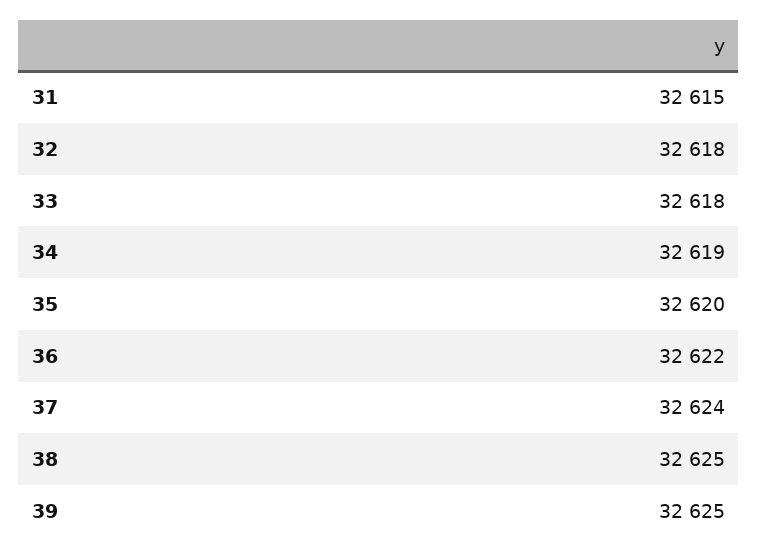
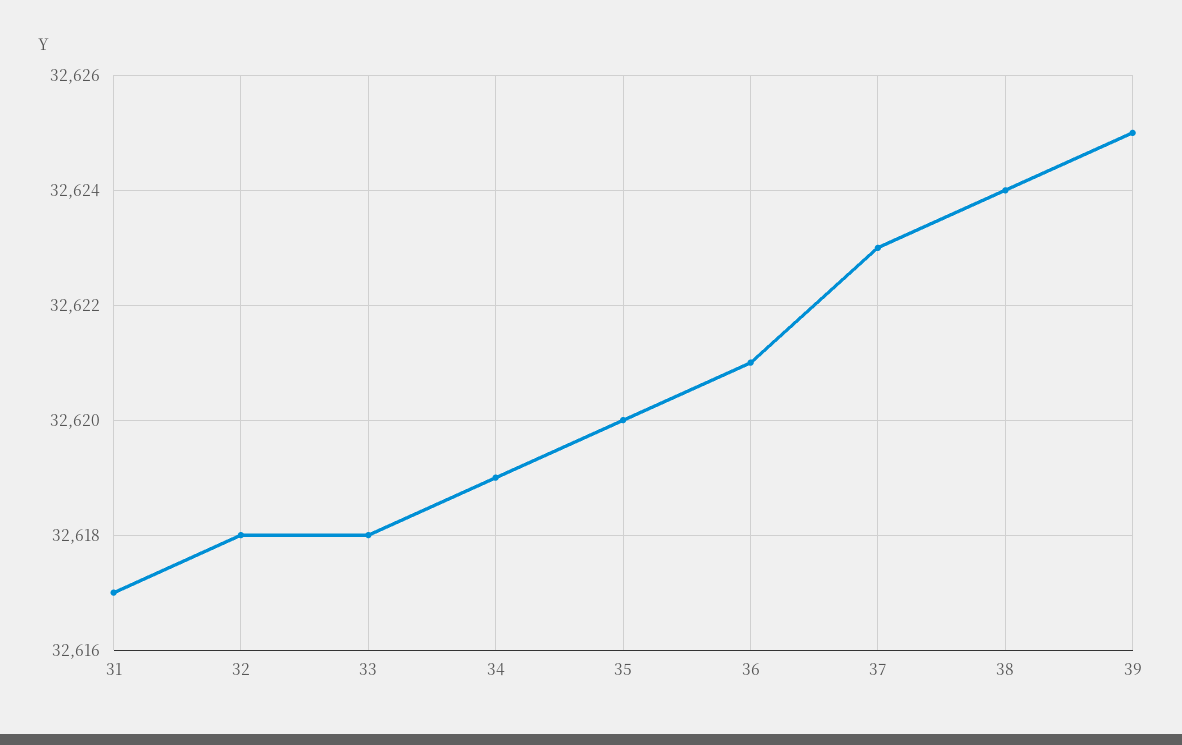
31: 32615 -> 32617
36: 32622 -> 32621
37: 32624 -> 32623
38: 32625 -> 32624

